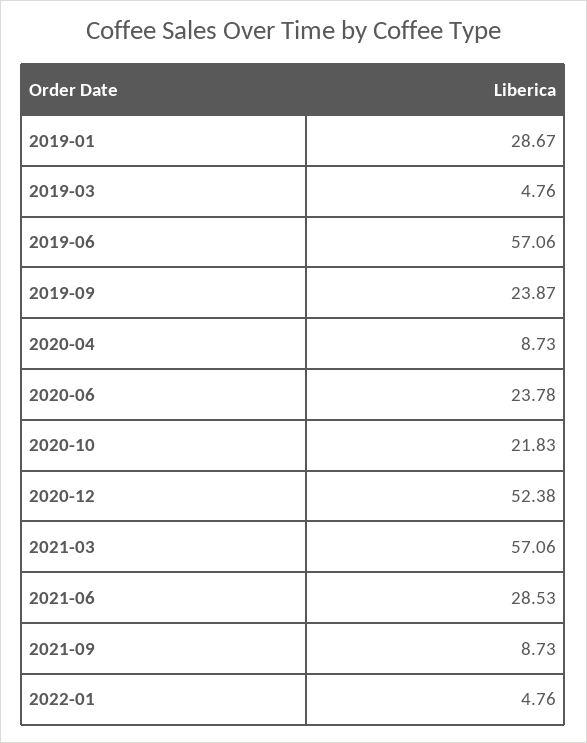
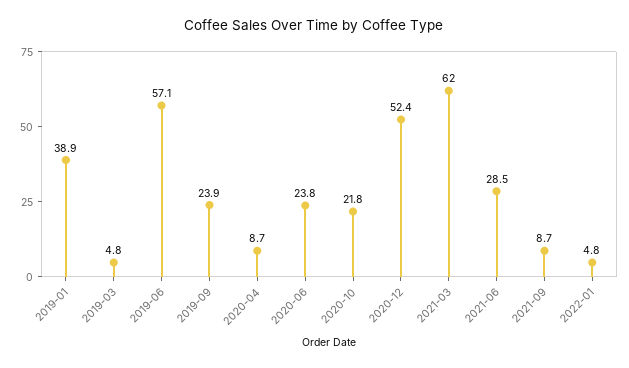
2019-01: 28.67 -> 38.9
2021-03: 57.06 -> 62

